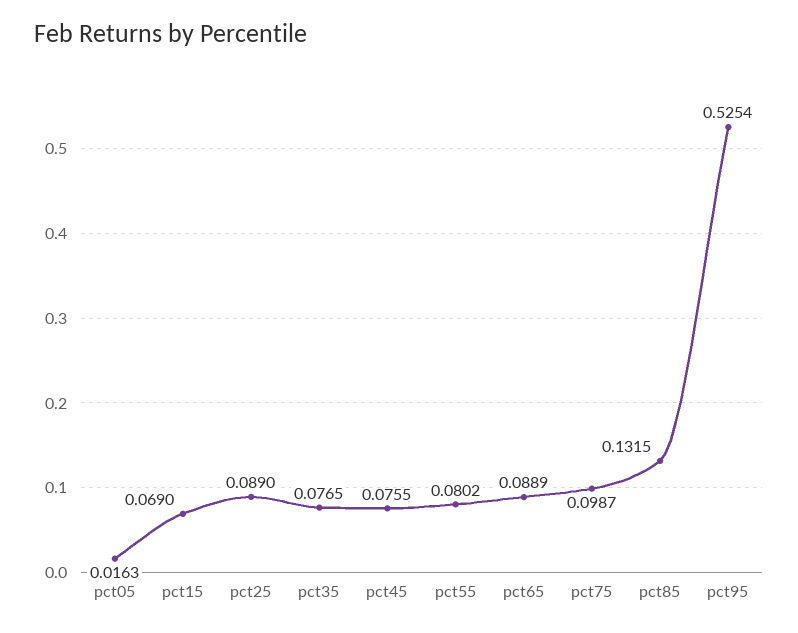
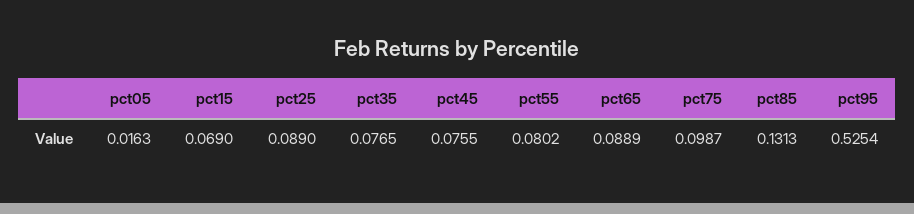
pct85: 0.1315 -> 0.1313

